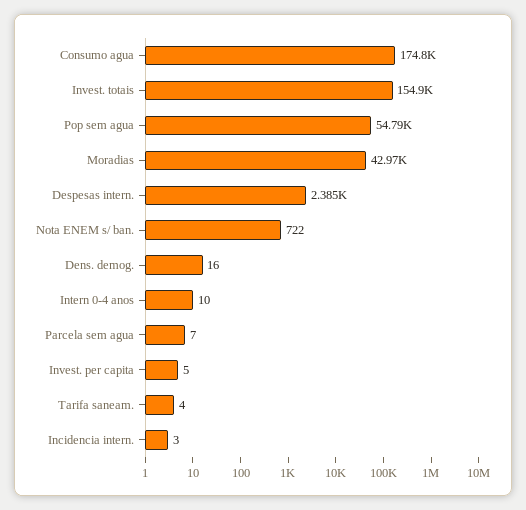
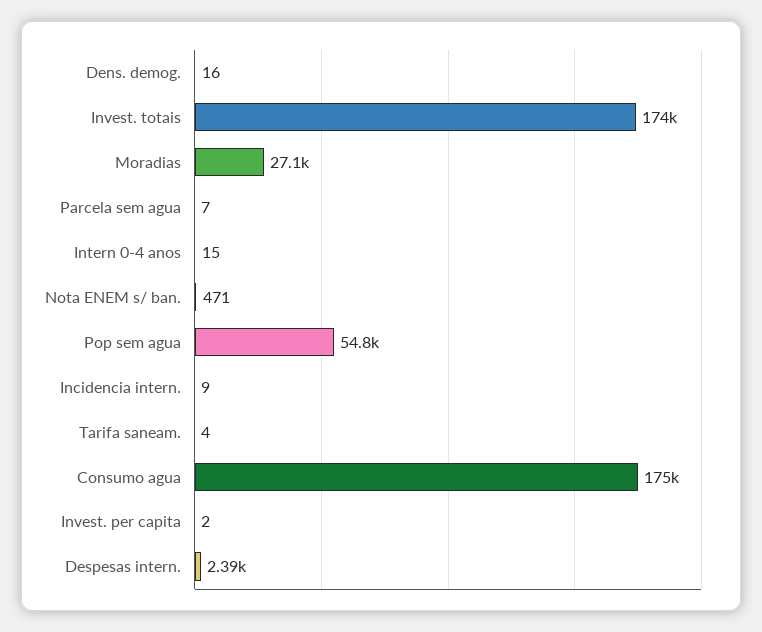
Invest. totais: 154900 -> 174000
Moradias: 42970 -> 27100
Nota ENEM s/ ban.: 722 -> 471
Intern 0-4 anos: 10 -> 15
Invest. per capita: 5 -> 2
Incidencia intern.: 3 -> 9

